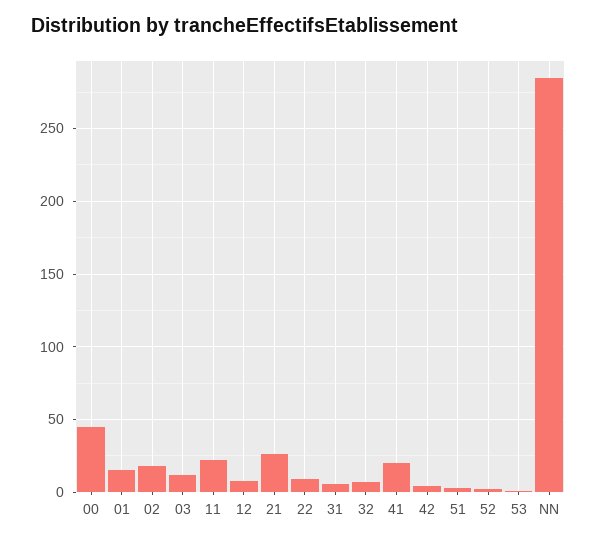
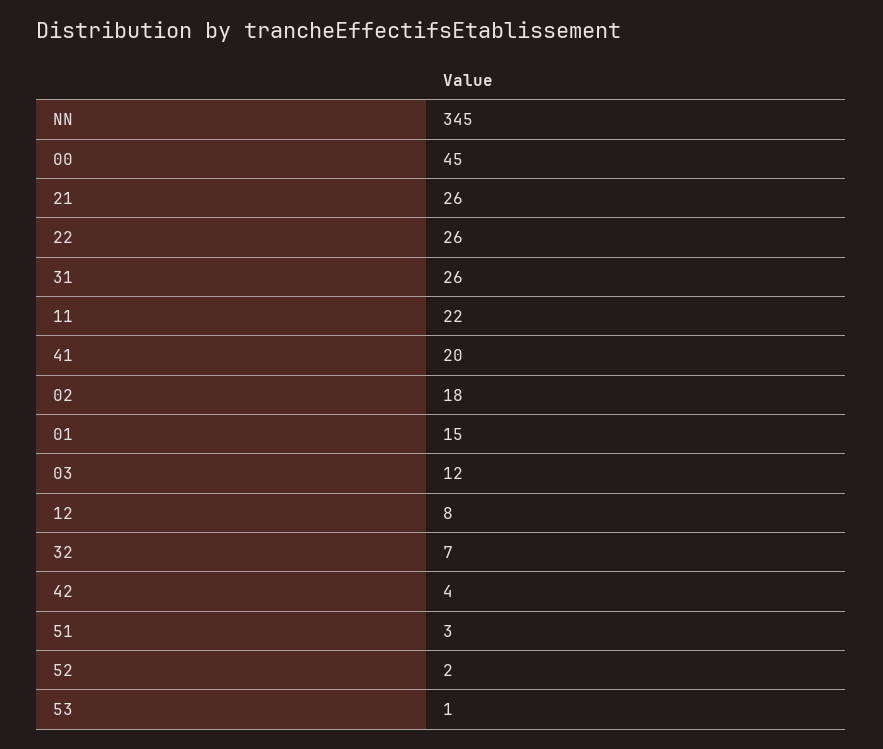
22: 10 -> 26
31: 5 -> 26
NN: 285 -> 345

